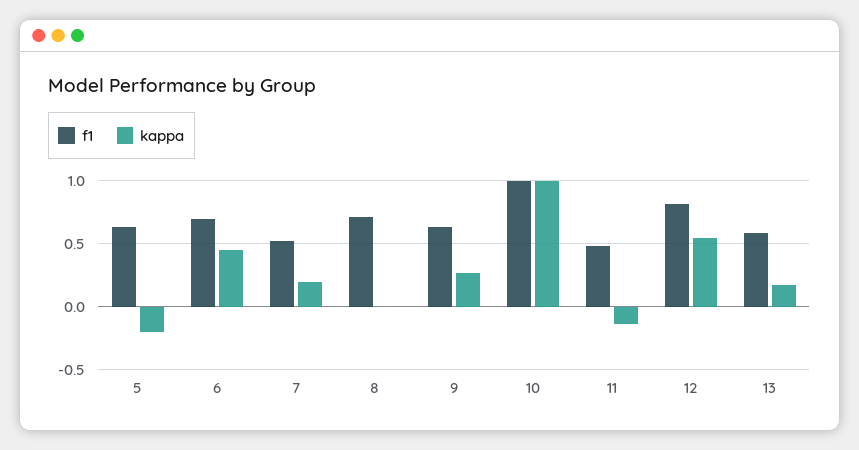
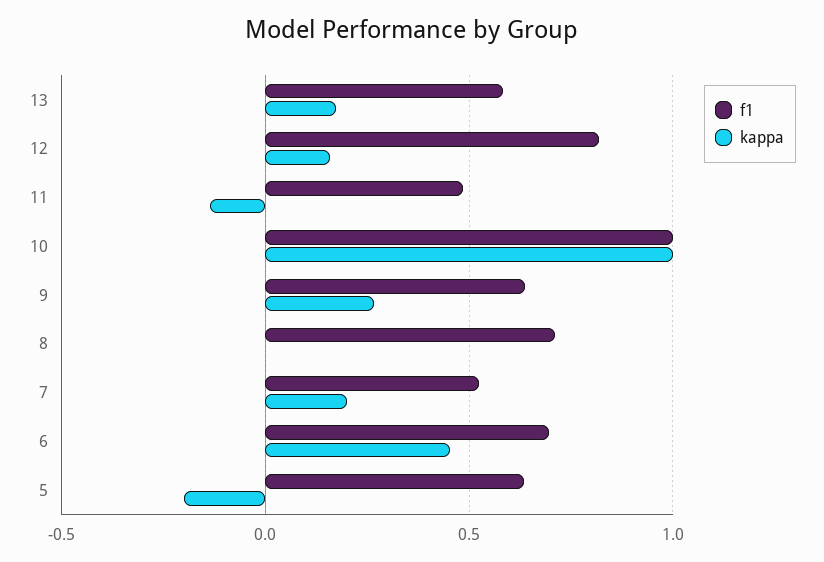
kappa, 12: 0.55 -> 0.15

